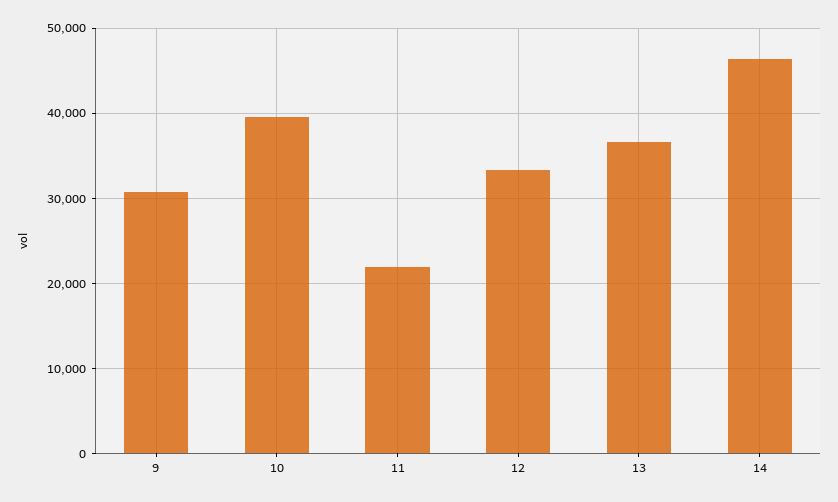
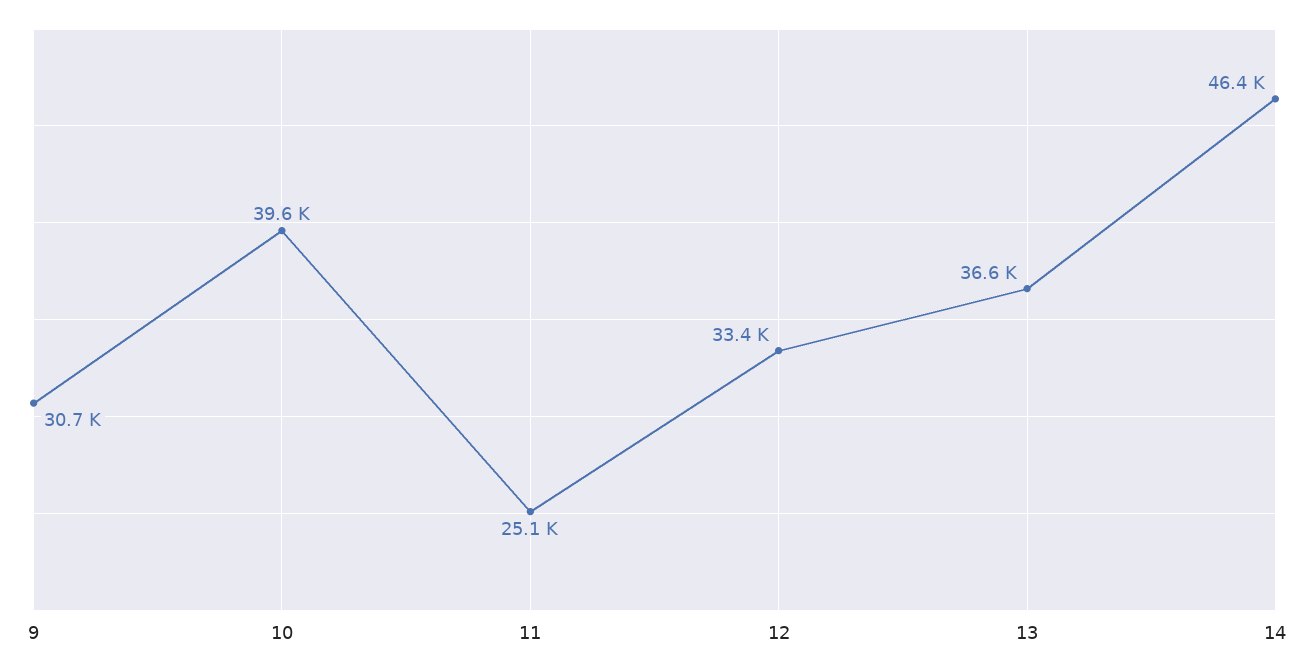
11: 22000 -> 25100

